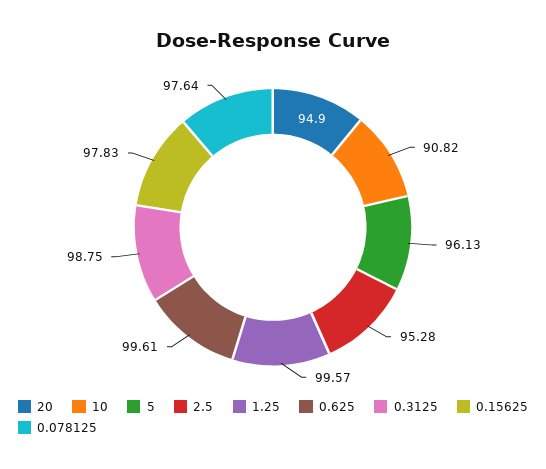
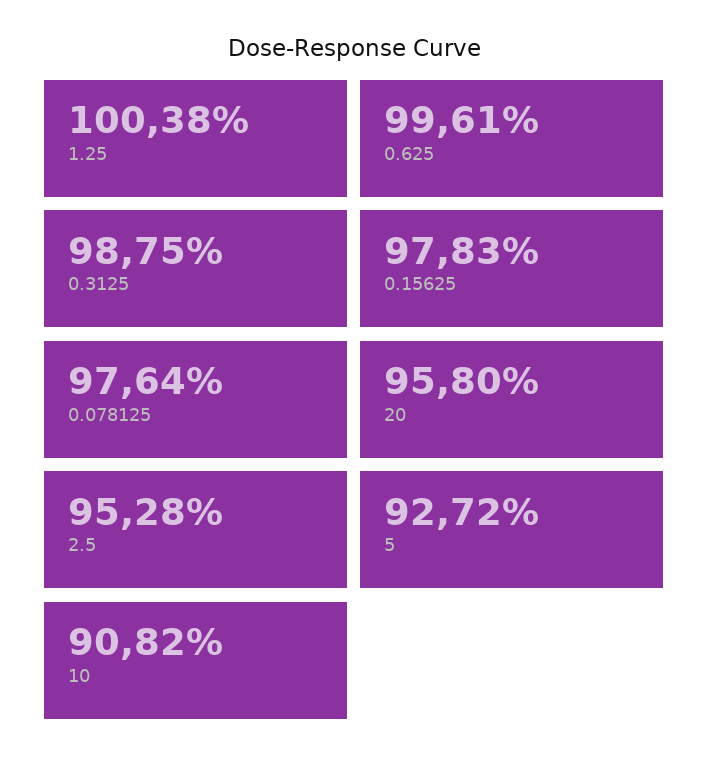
20: 94.9 -> 95.8
5: 96.13 -> 92.72
1.25: 99.57 -> 100.38

